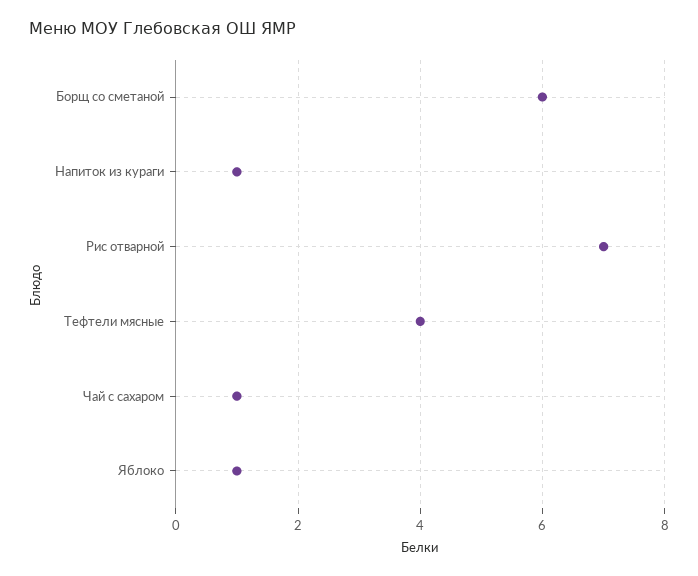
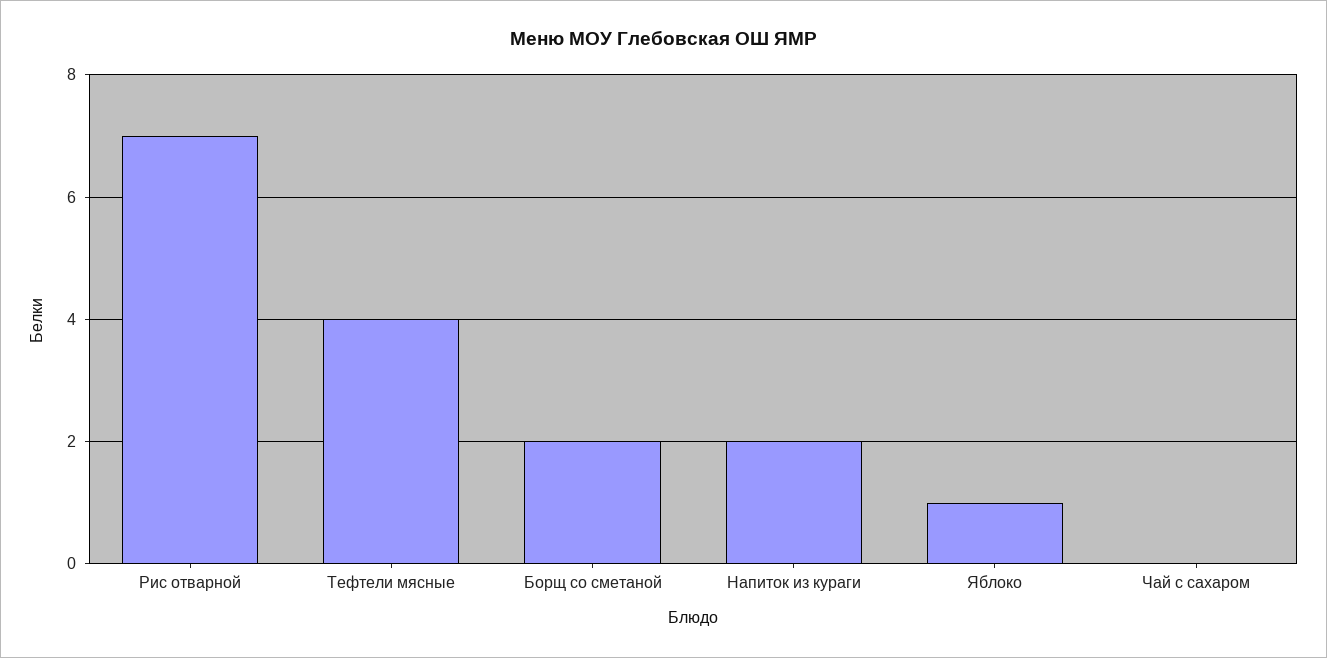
Борщ со сметаной: 6 -> 2
Напиток из кураги: 1 -> 2
Чай с сахаром: 1 -> 0

